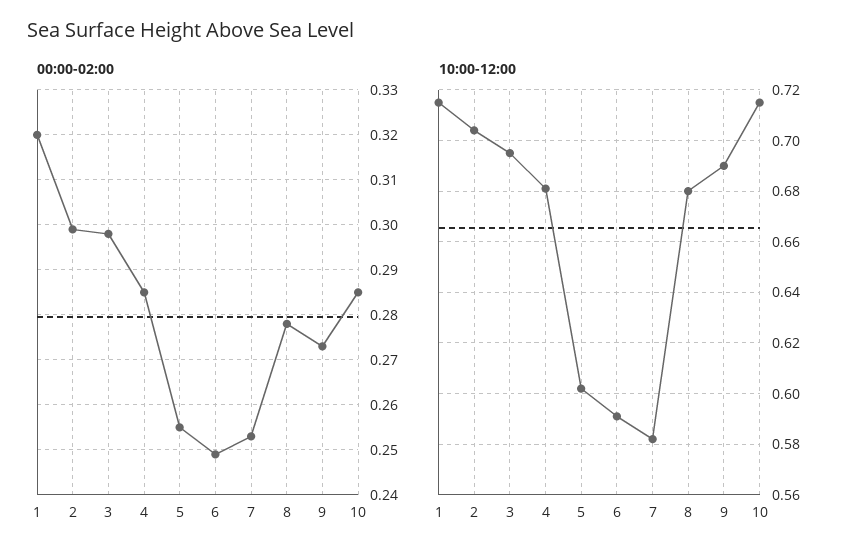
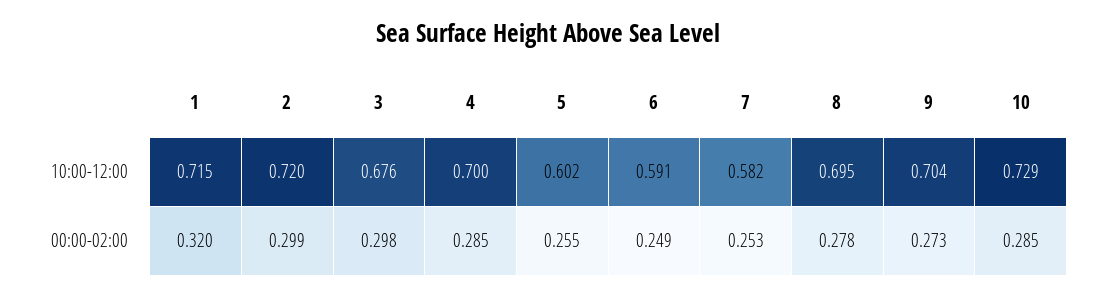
10:00-12:00, 2: 0.705 -> 0.72
10:00-12:00, 3: 0.695 -> 0.676
10:00-12:00, 4: 0.68 -> 0.7
10:00-12:00, 8: 0.68 -> 0.695
10:00-12:00, 9: 0.69 -> 0.704
10:00-12:00, 10: 0.715 -> 0.729

